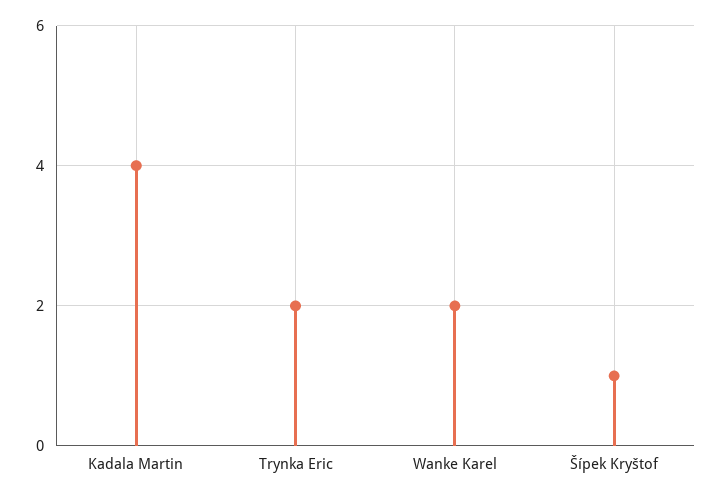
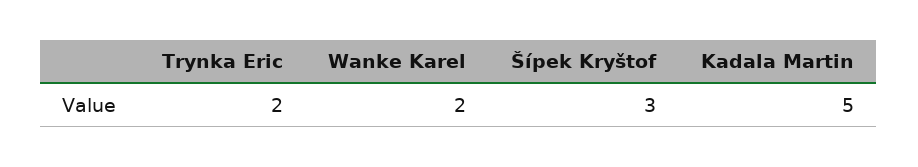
Kadala Martin: 4 -> 5
Šípek Kryštof: 1 -> 3

